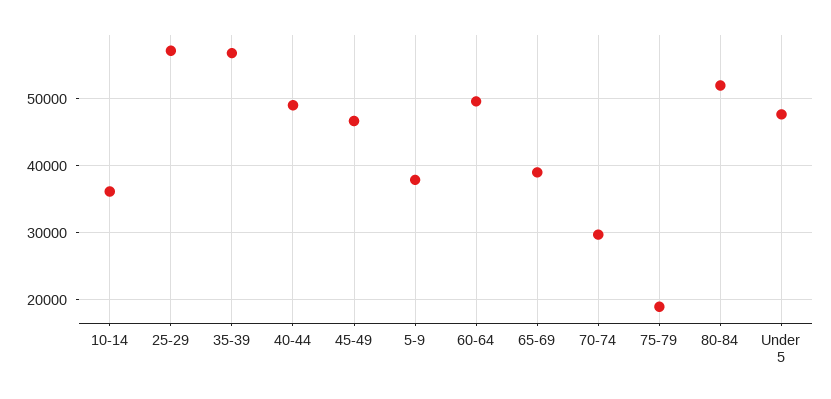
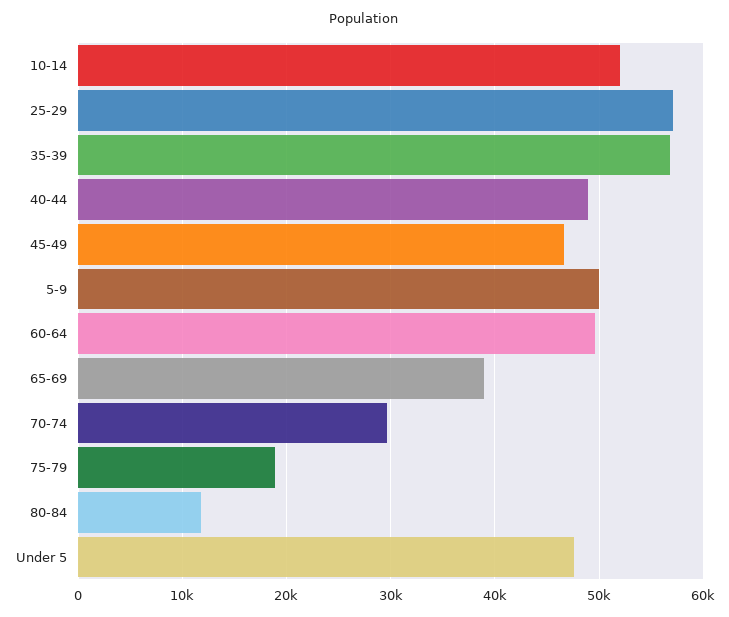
10-14: 36000 -> 52000
5-9: 38000 -> 50000
80-84: 52000 -> 12000

